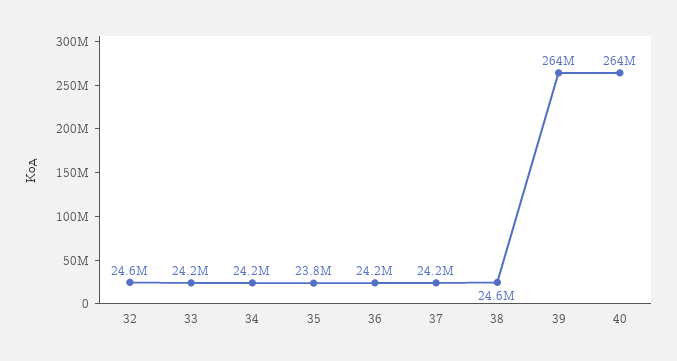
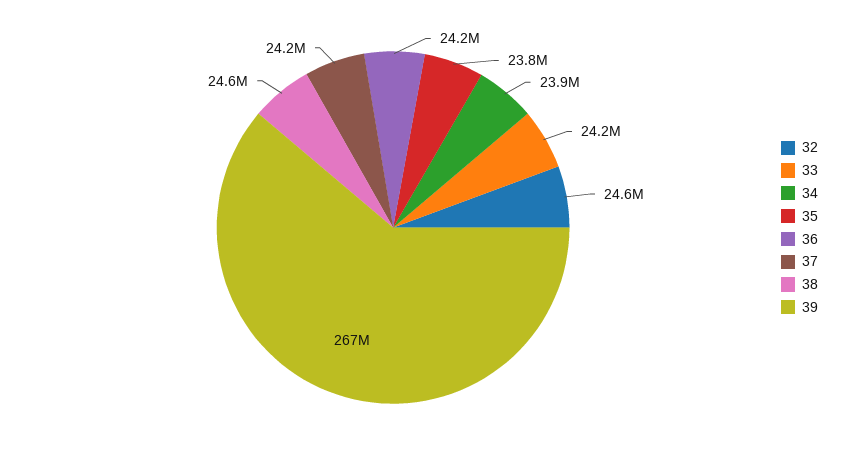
34: 24200000 -> 23900000
39: 264000000 -> 267000000
40: 264000000 -> none

